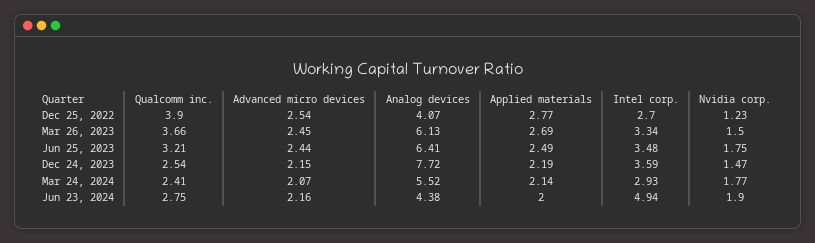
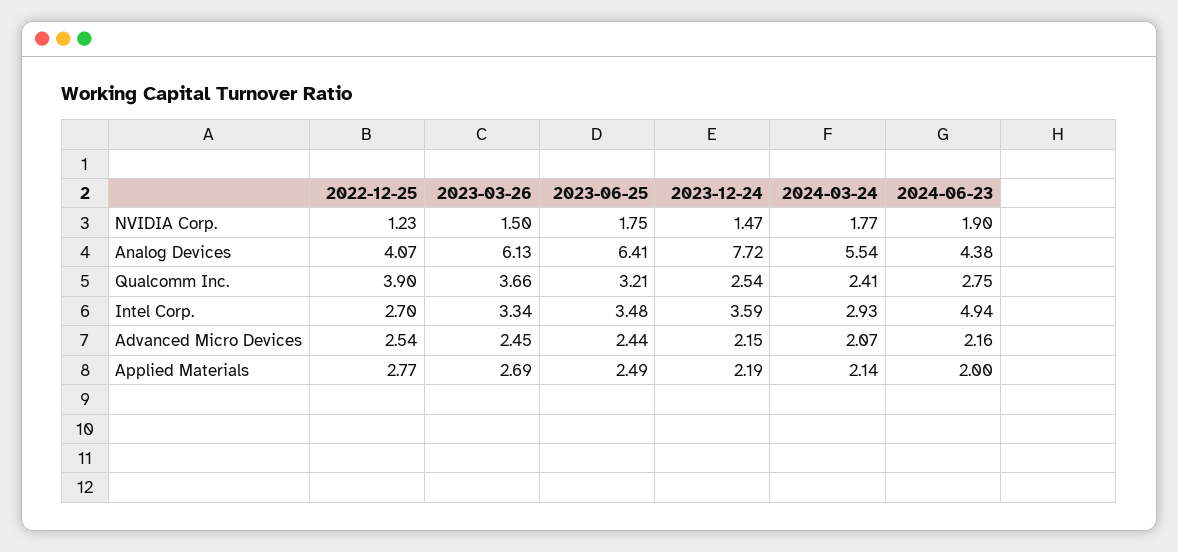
Analog devices, Mar 24, 2024: 5.52 -> 5.54

